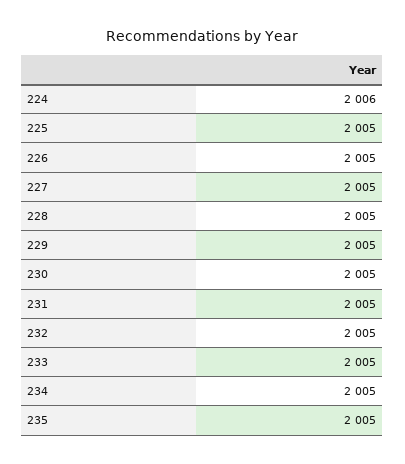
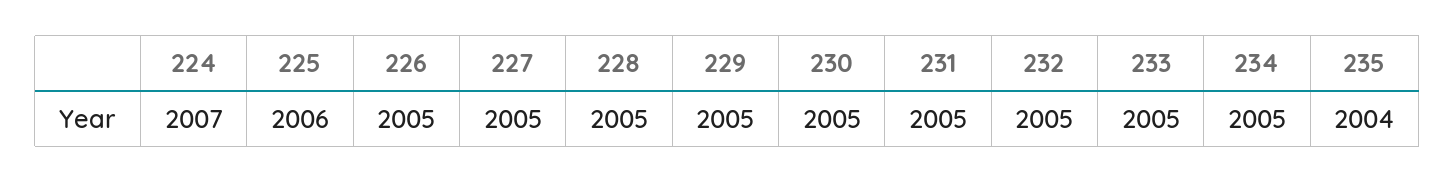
224: 2006 -> 2007
225: 2005 -> 2006
235: 2005 -> 2004

